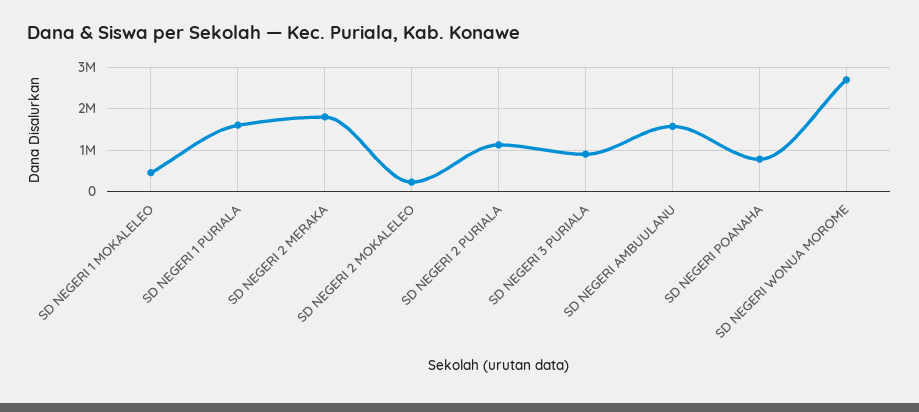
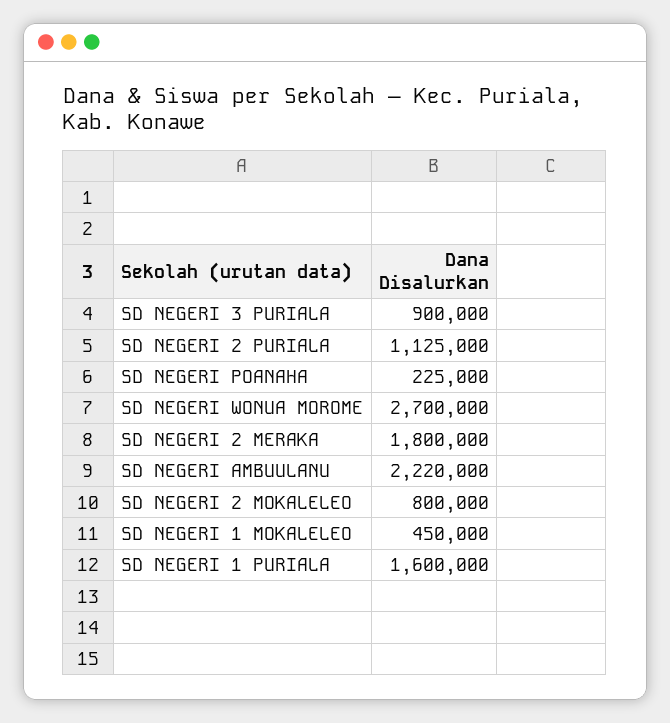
SD NEGERI 2 MOKALELEO: 200000 -> 800000
SD NEGERI AMBUULANU: 1600000 -> 2220000
SD NEGERI POANAHA: 800000 -> 225000

